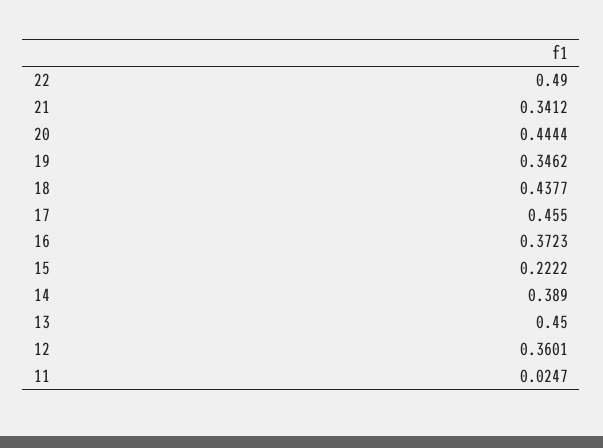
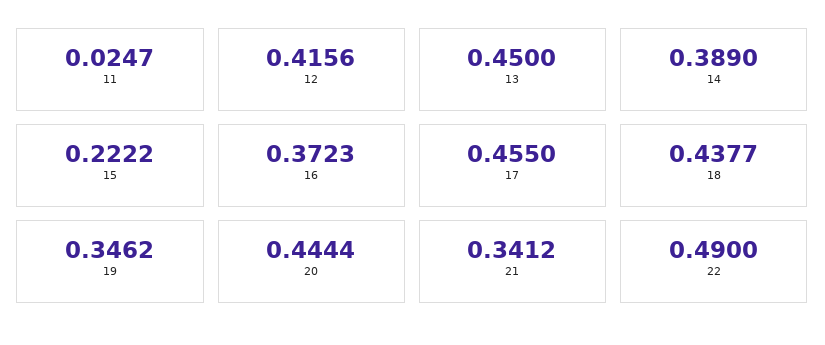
12: 0.3601 -> 0.4156

